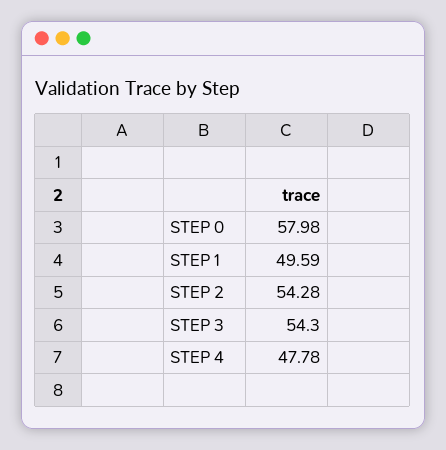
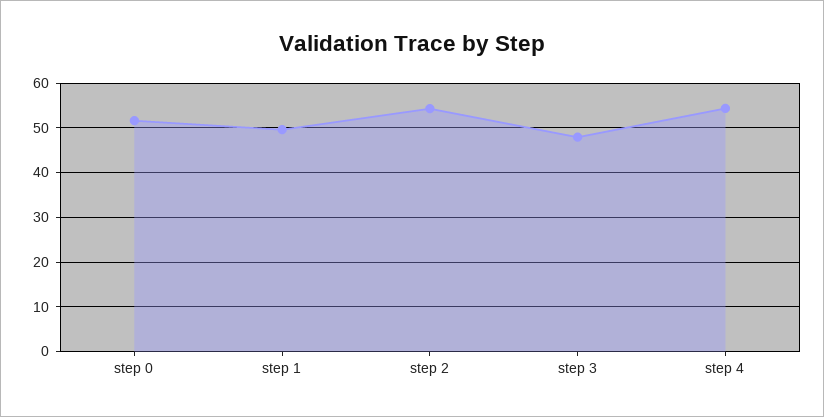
STEP 0: 57.98 -> 52
STEP 3: 54.3 -> 48
STEP 4: 47.78 -> 54

